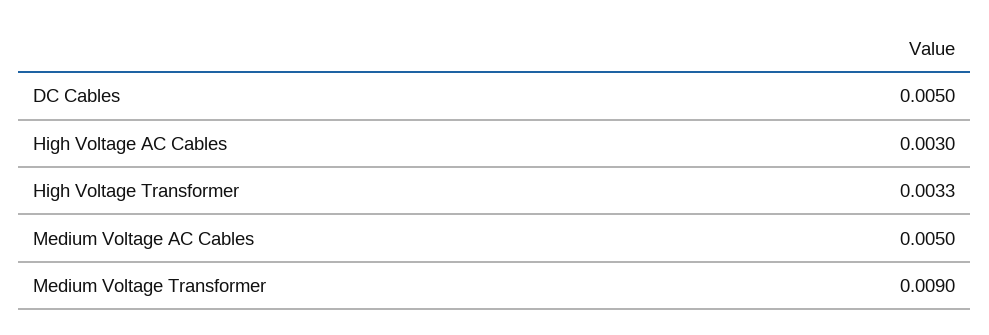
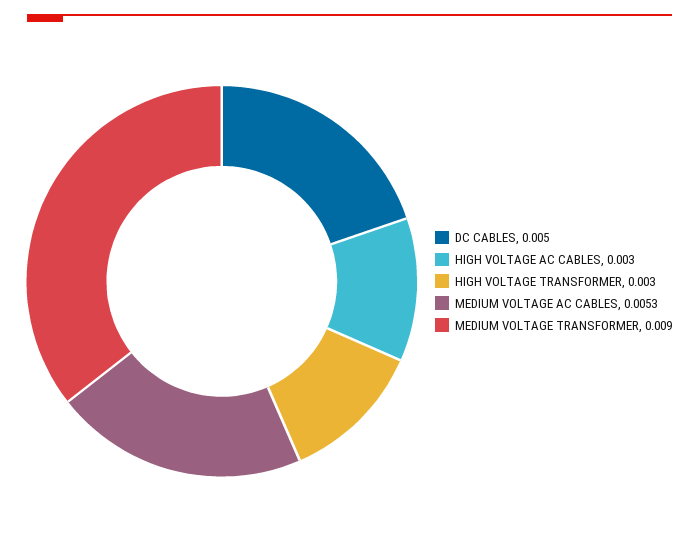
High Voltage Transformer: 0.0033 -> 0.003
Medium Voltage AC Cables: 0.005 -> 0.0053

